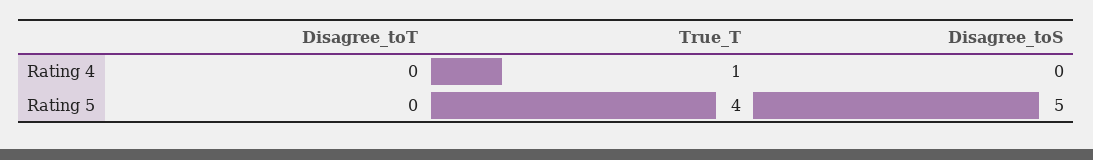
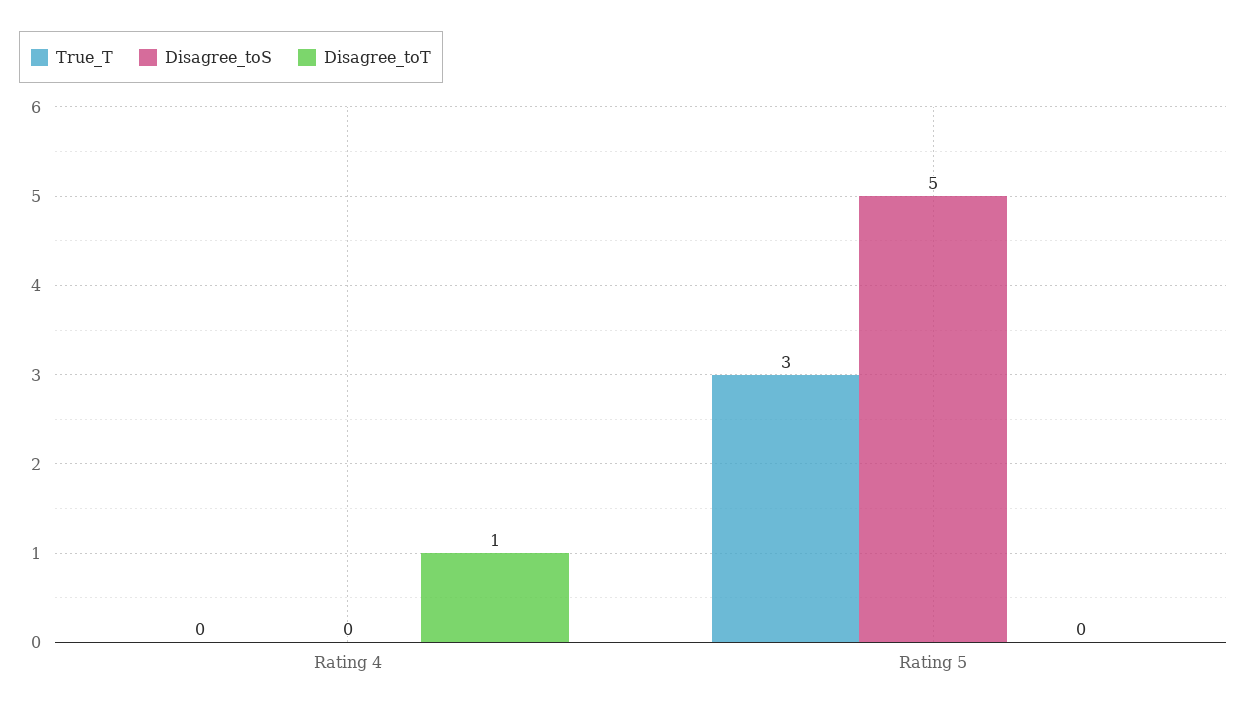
Disagree_toT, Rating 4: 0 -> 1
True_T, Rating 4: 1 -> 0
True_T, Rating 5: 4 -> 3

